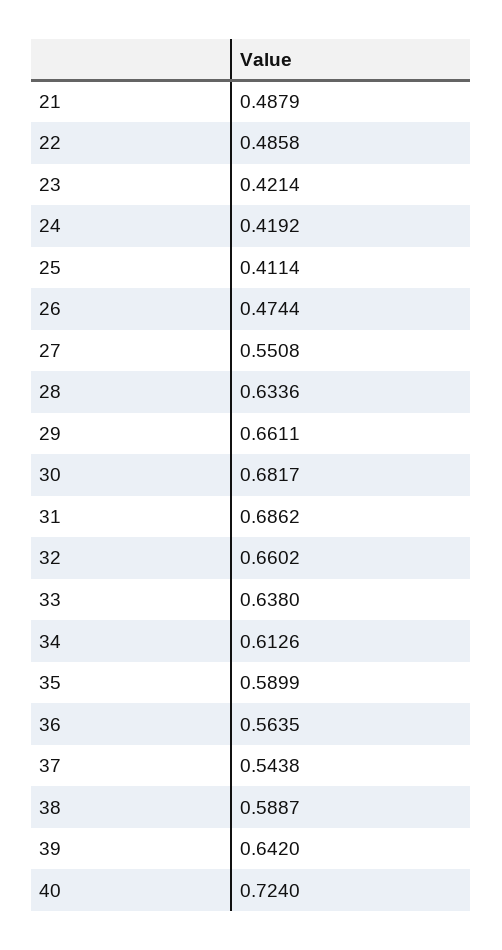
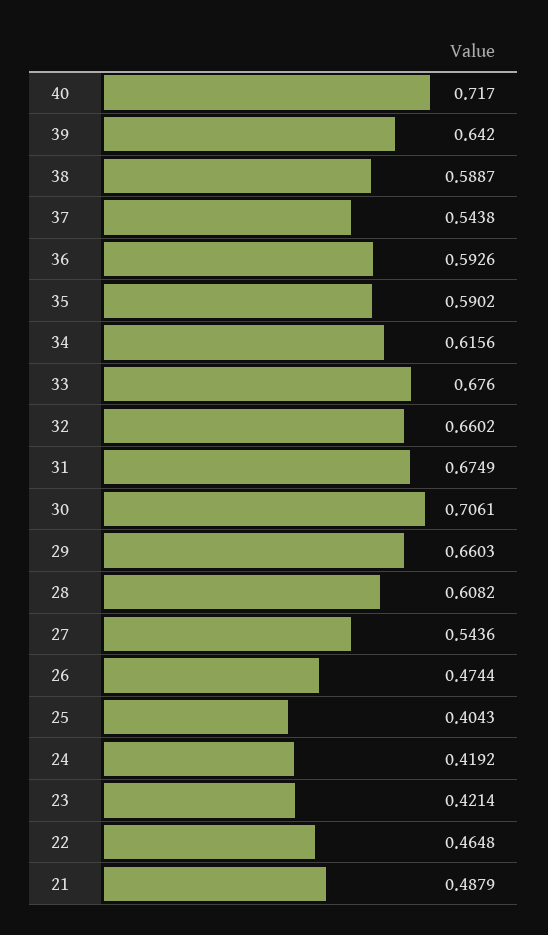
22: 0.4858 -> 0.4648
25: 0.4114 -> 0.4043
27: 0.5508 -> 0.5436
28: 0.6336 -> 0.6082
29: 0.6611 -> 0.6603
30: 0.6817 -> 0.7061
31: 0.6862 -> 0.6749
33: 0.638 -> 0.676
34: 0.6126 -> 0.6156
35: 0.5899 -> 0.5902
36: 0.5635 -> 0.5926
40: 0.724 -> 0.717

